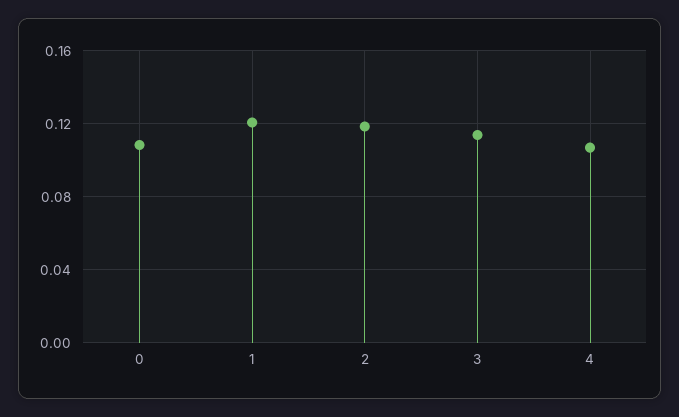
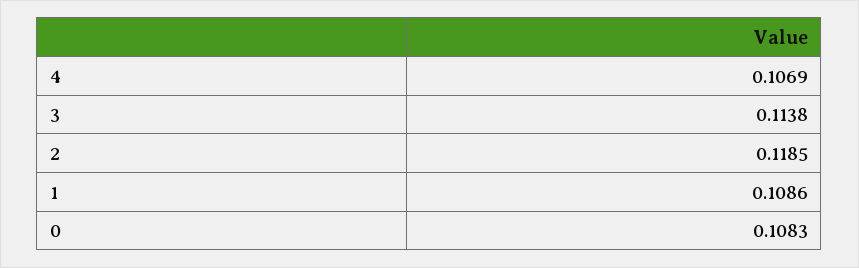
1: 0.12 -> 0.1086

